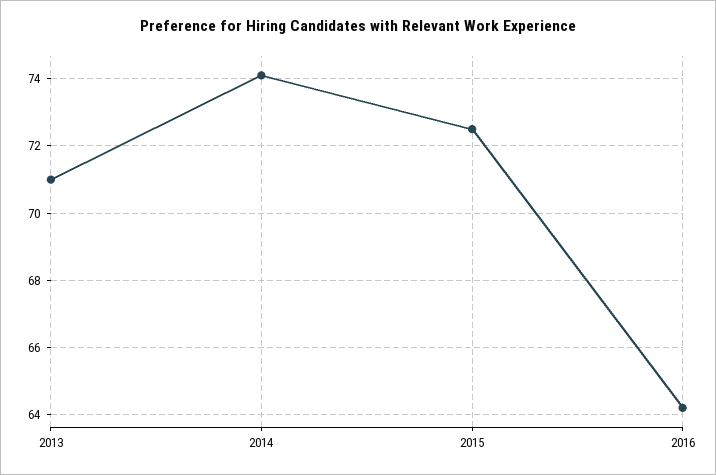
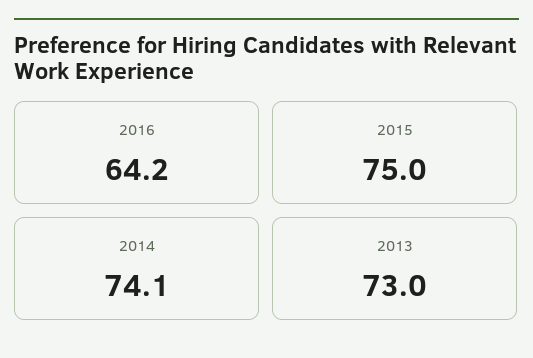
2013: 71 -> 73
2015: 72.5 -> 75

